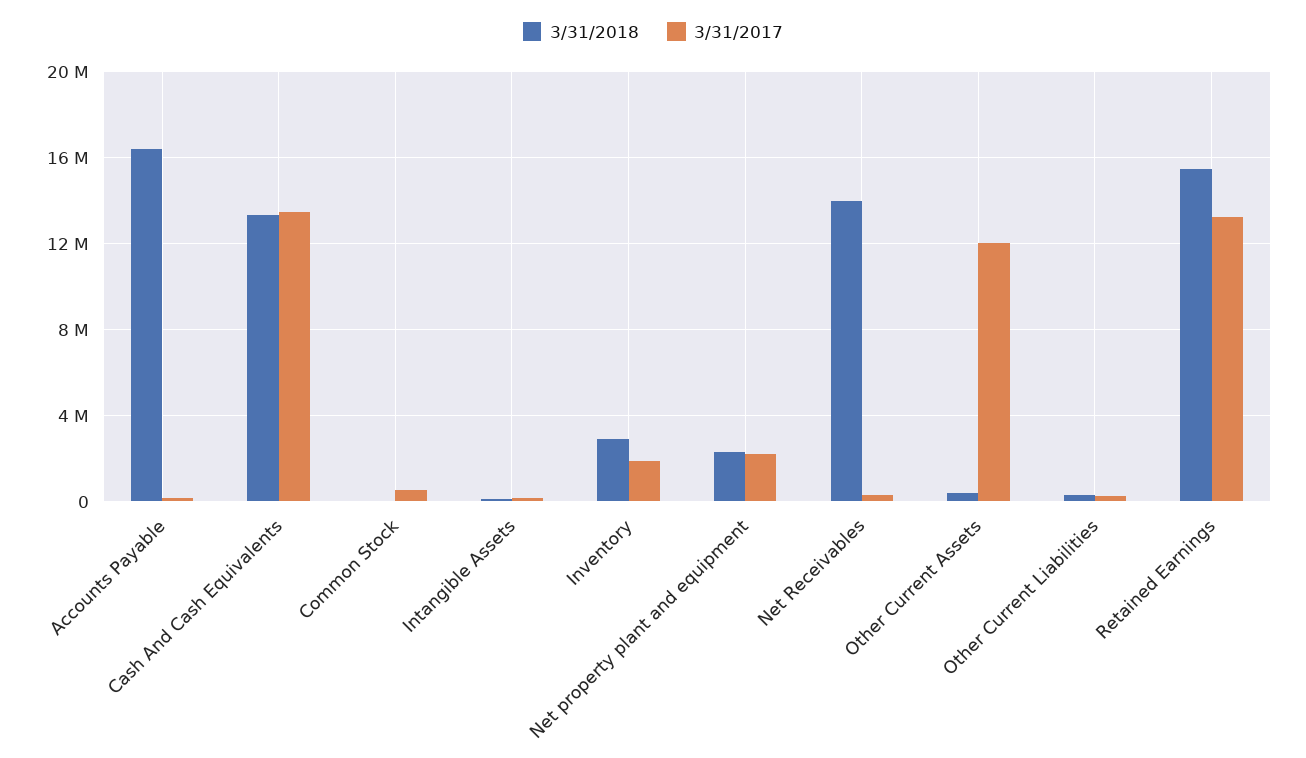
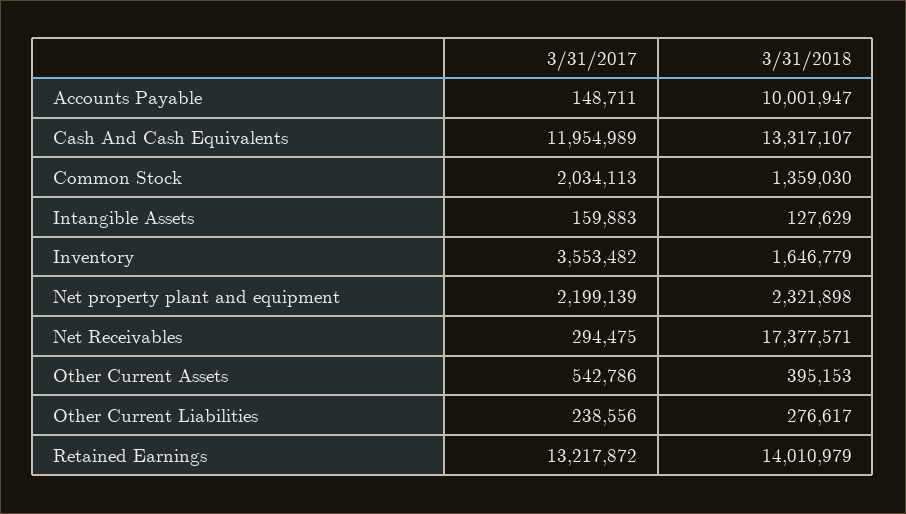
3/31/2018, Accounts Payable: 16500000 -> 10001947
3/31/2017, Cash And Cash Equivalents: 13500000 -> 11954989
3/31/2018, Common Stock: 0 -> 1359030
3/31/2017, Common Stock: 500000 -> 2034113
3/31/2018, Inventory: 3000000 -> 1646779
3/31/2017, Inventory: 2000000 -> 3553482
3/31/2018, Net Receivables: 14000000 -> 17377571
3/31/2017, Other Current Assets: 12000000 -> 542786
3/31/2018, Retained Earnings: 15500000 -> 14010979

